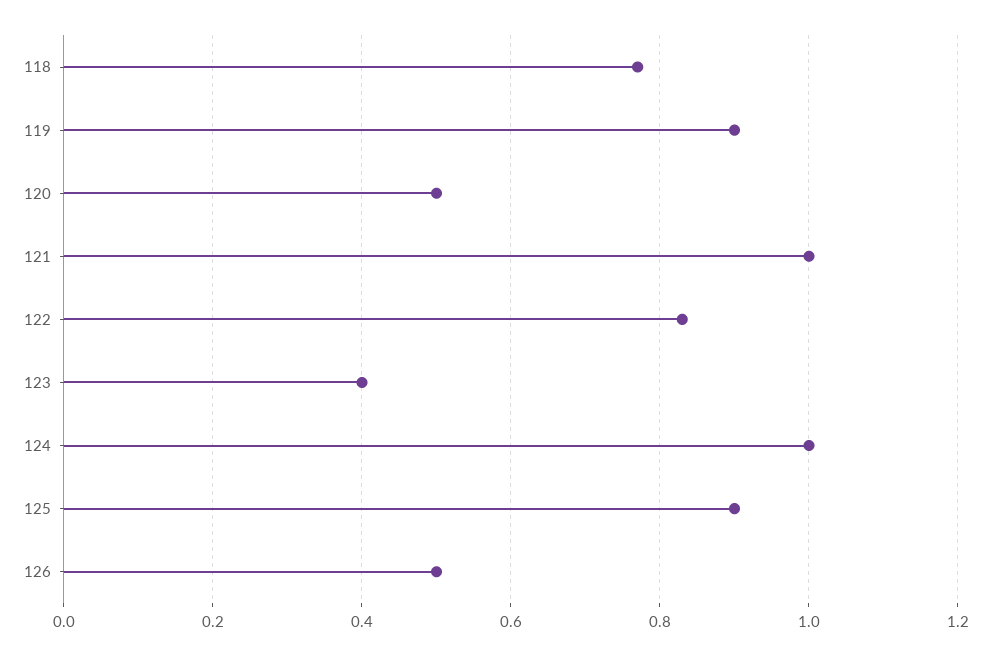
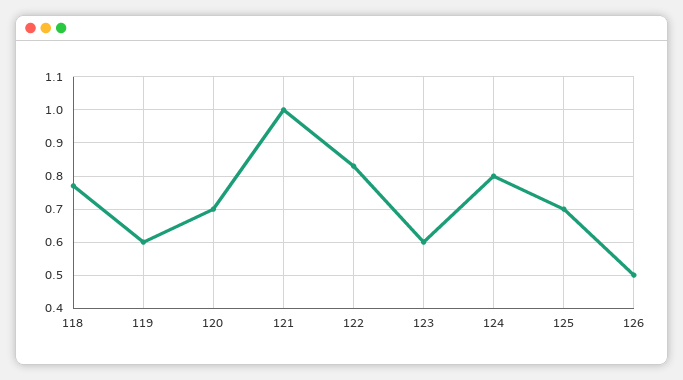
119: 0.9 -> 0.6
120: 0.5 -> 0.7
123: 0.4 -> 0.6
124: 1 -> 0.8
125: 0.9 -> 0.7

